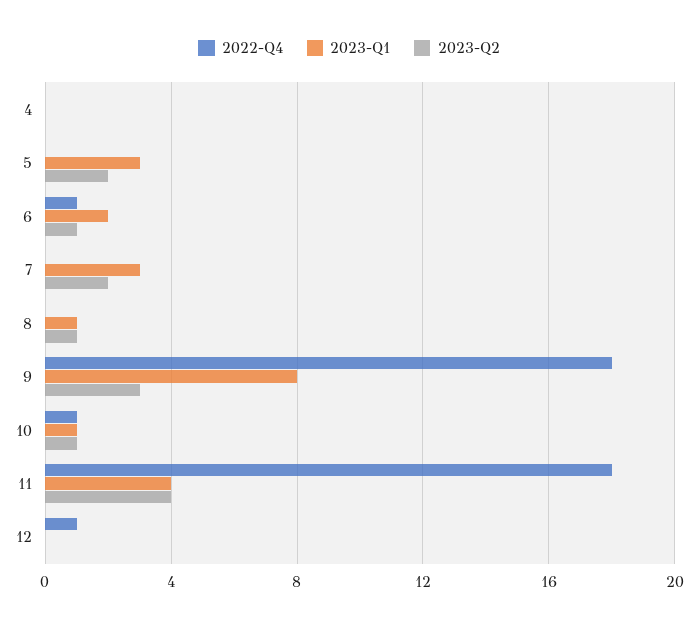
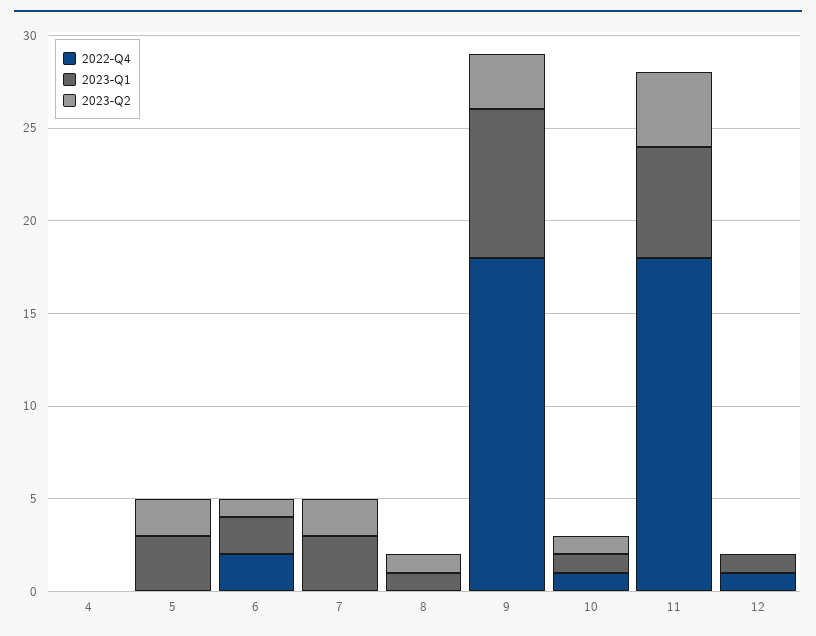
2022-Q4, 6: 1 -> 2
2023-Q1, 11: 4 -> 6
2023-Q1, 12: 0 -> 1

